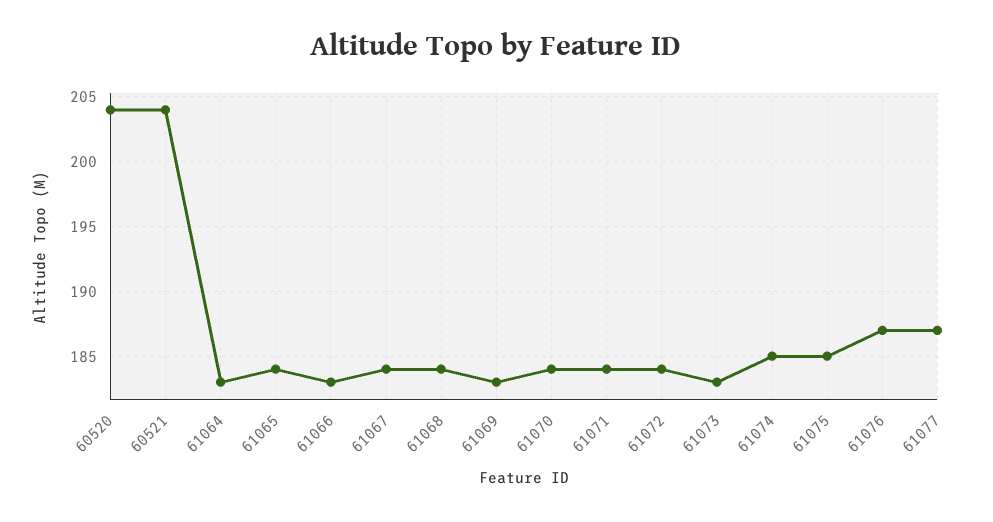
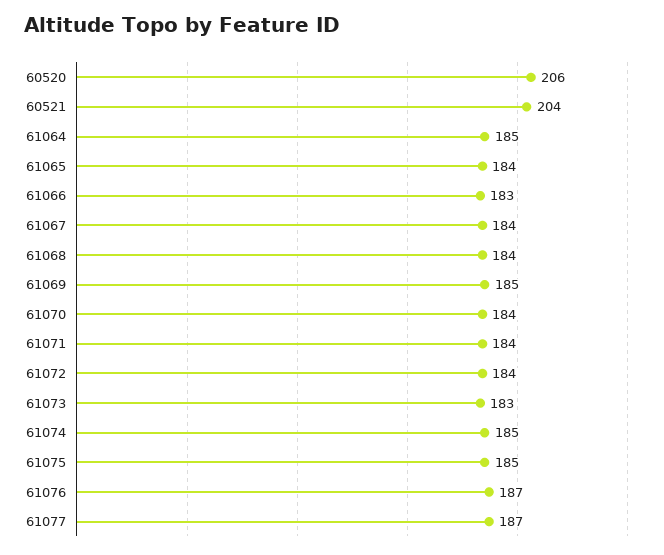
60520: 204 -> 206
61064: 183 -> 185
61069: 183 -> 185

